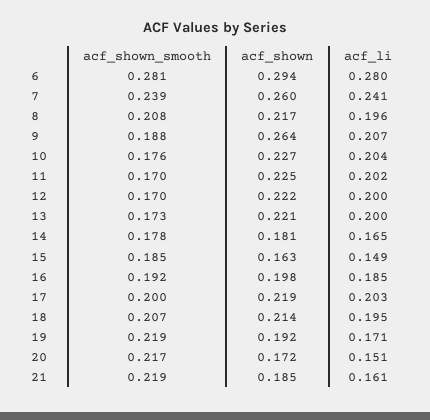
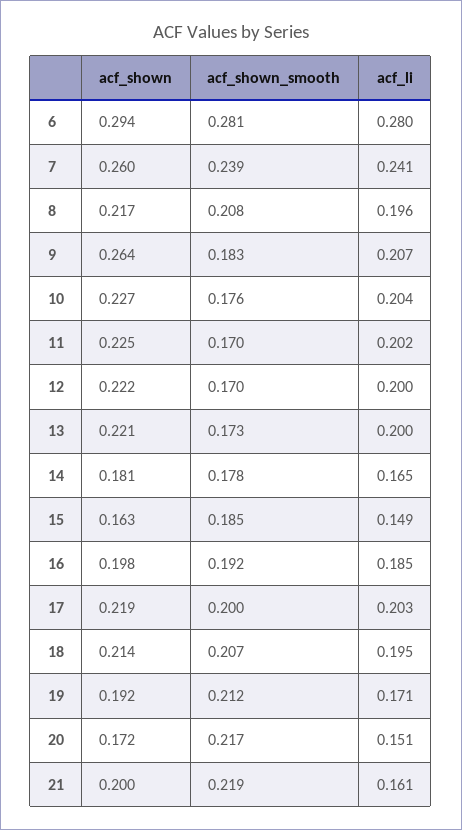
acf_shown_smooth, 9: 0.188 -> 0.183
acf_shown_smooth, 19: 0.219 -> 0.212
acf_shown, 21: 0.185 -> 0.2

